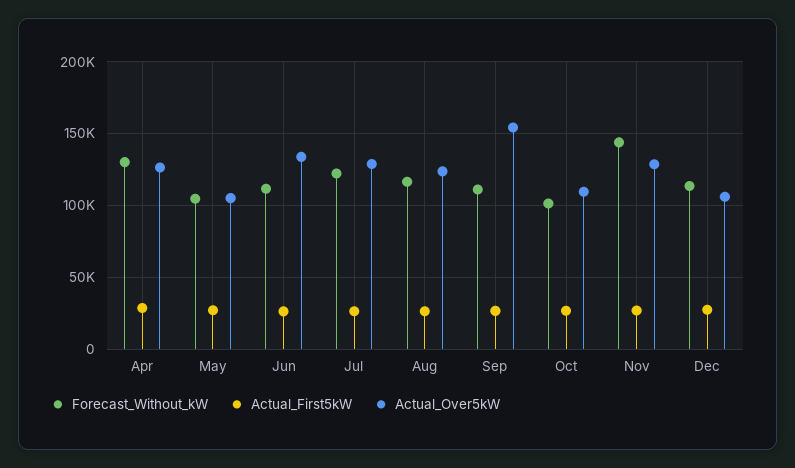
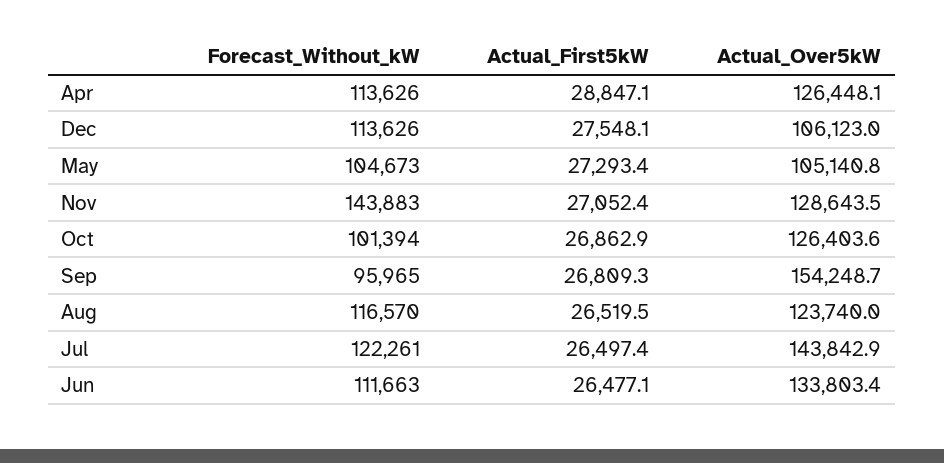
Forecast_Without_kW, Apr: 130000 -> 113626
Actual_Over5kW, Jul: 130000 -> 143842.9
Forecast_Without_kW, Sep: 110000 -> 95965
Actual_Over5kW, Oct: 110000 -> 126403.6

